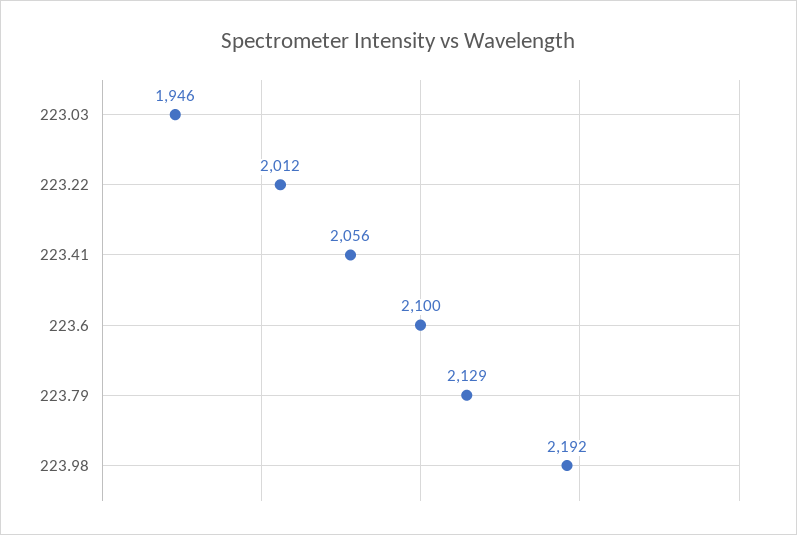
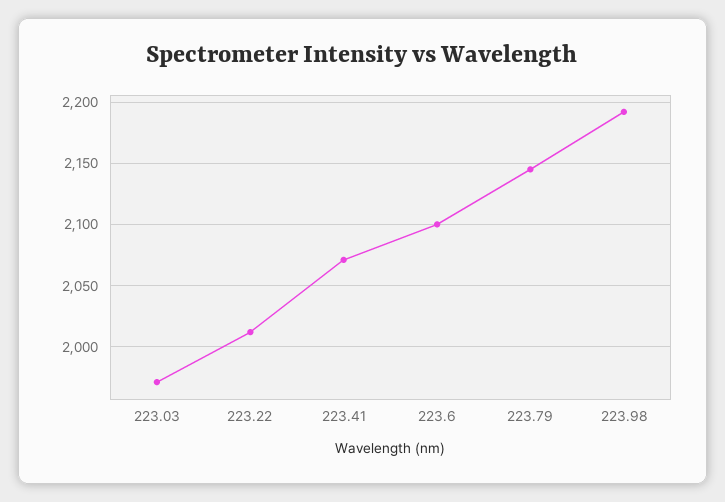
223.03: 1946 -> 1970
223.41: 2056 -> 2070
223.79: 2129 -> 2145

